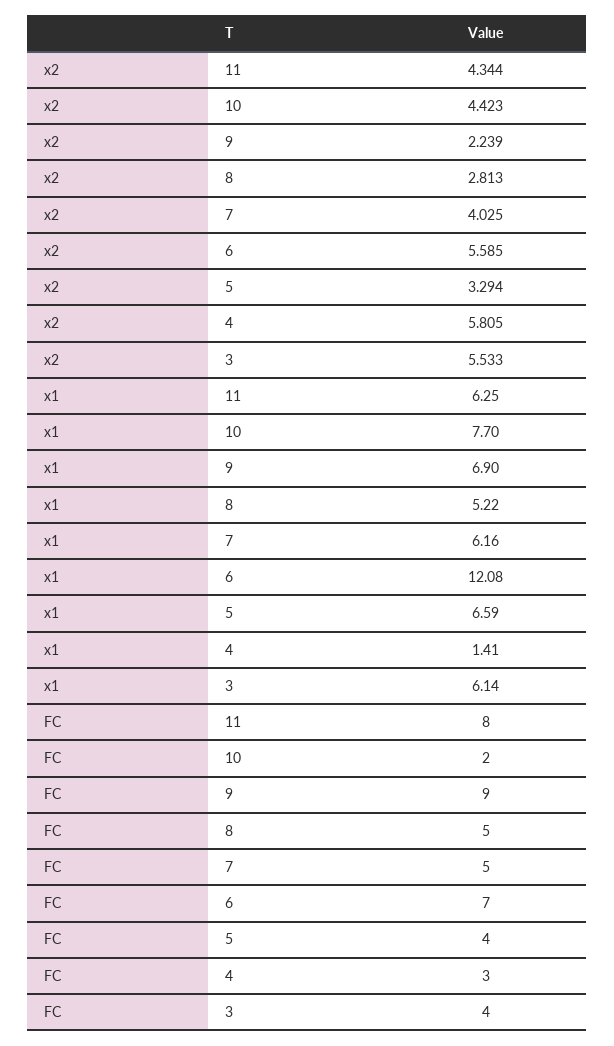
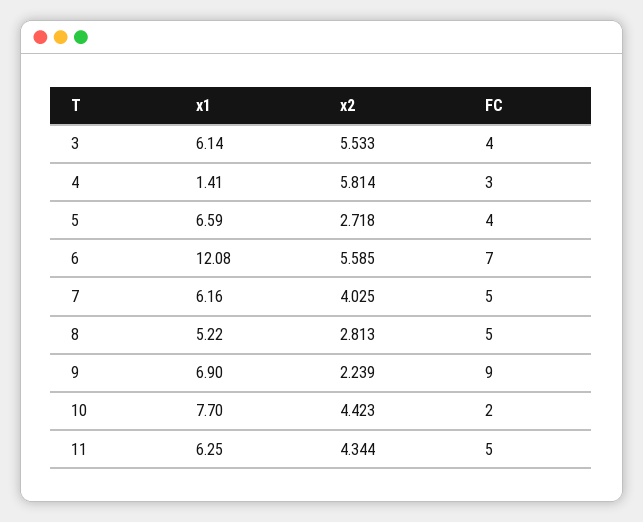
x2, 5: 3.294 -> 2.718
x2, 4: 5.805 -> 5.814
FC, 11: 8 -> 5

